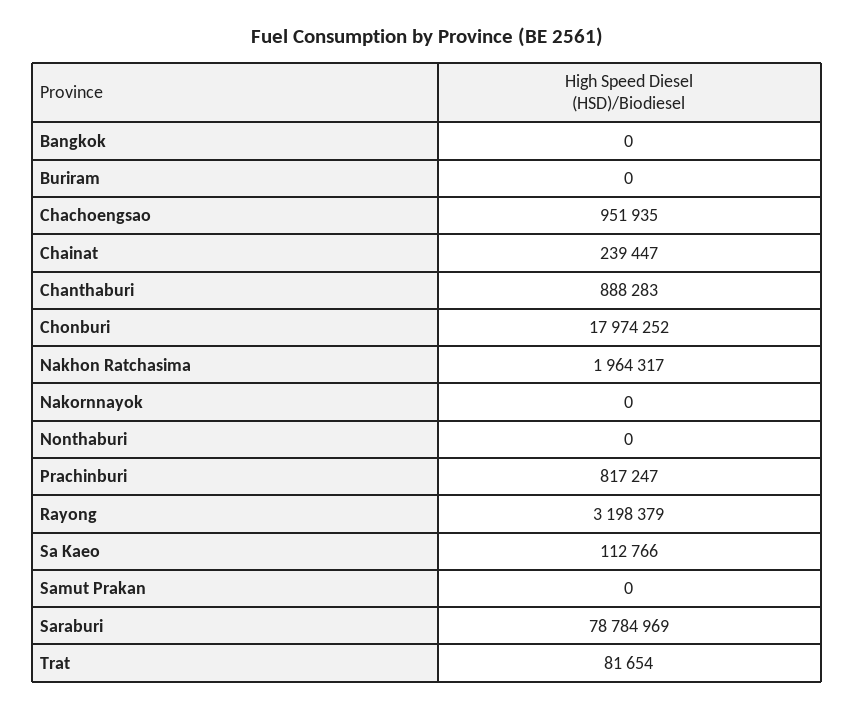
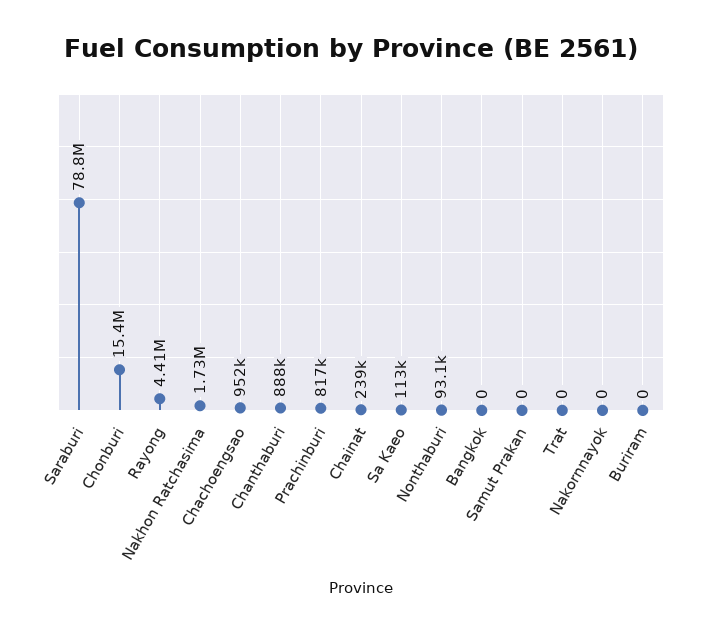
Chonburi: 17974252 -> 15400000
Nakhon Ratchasima: 1964317 -> 1730000
Nonthaburi: 0 -> 93100
Rayong: 3198379 -> 4410000
Trat: 81654 -> 0

